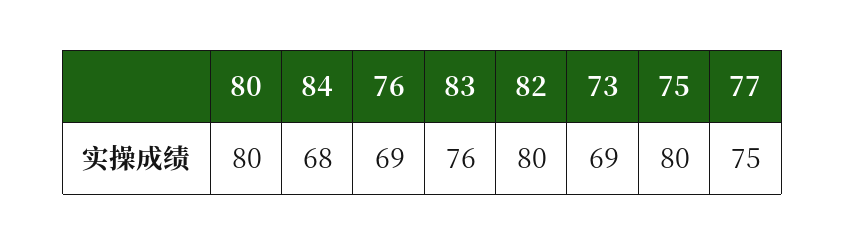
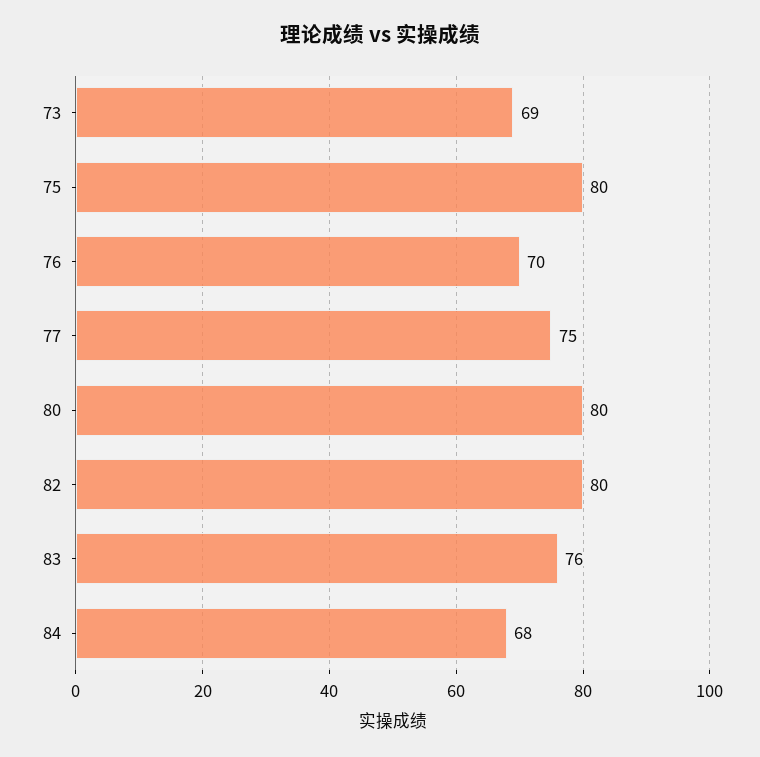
76: 69 -> 70

